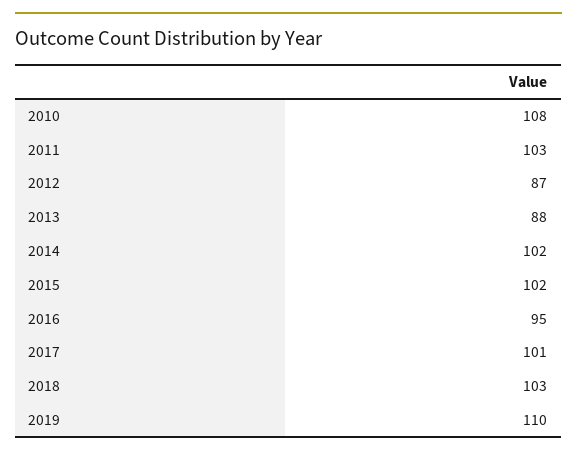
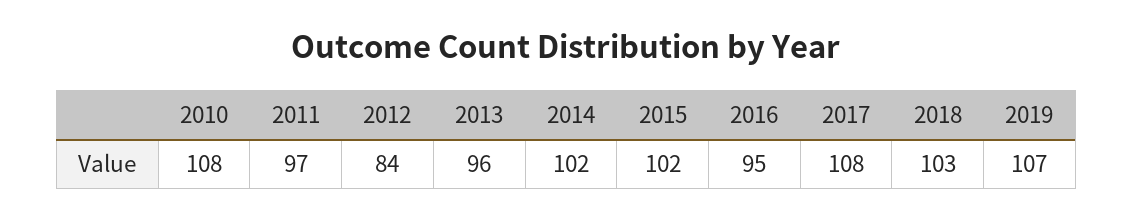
2011: 103 -> 97
2012: 87 -> 84
2013: 88 -> 96
2017: 101 -> 108
2019: 110 -> 107

